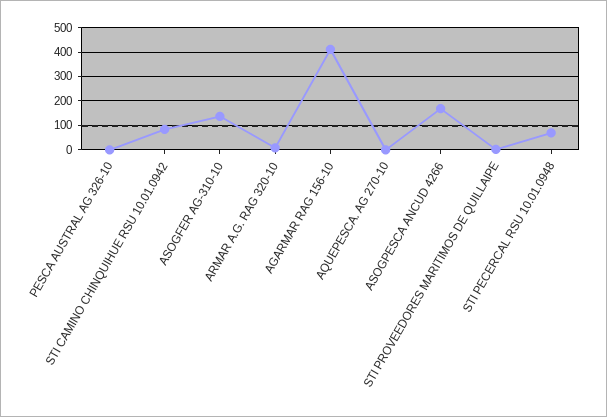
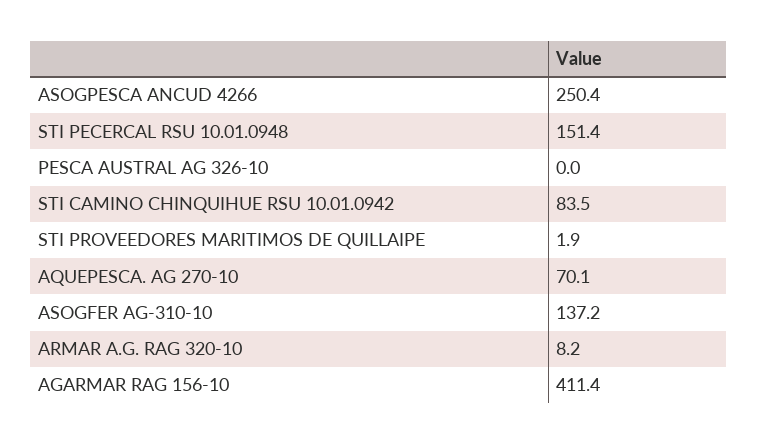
AQUEPESCA. AG 270-10: 0 -> 70.1
ASOGPESCA ANCUD 4266: 175 -> 250.4
STI PECERCAL RSU 10.01.0948: 75 -> 151.4

